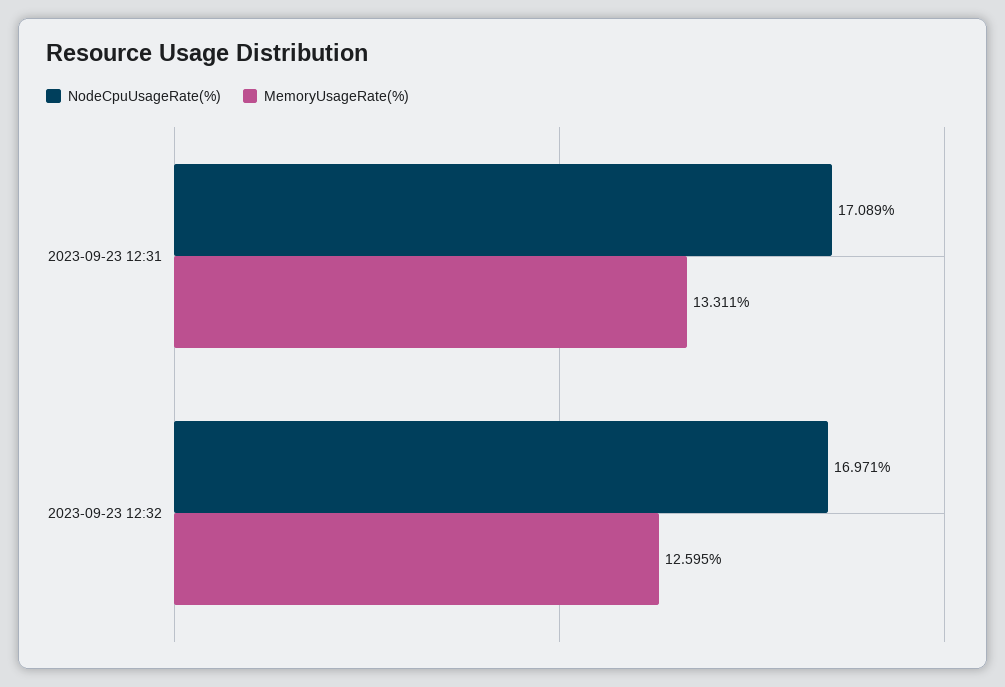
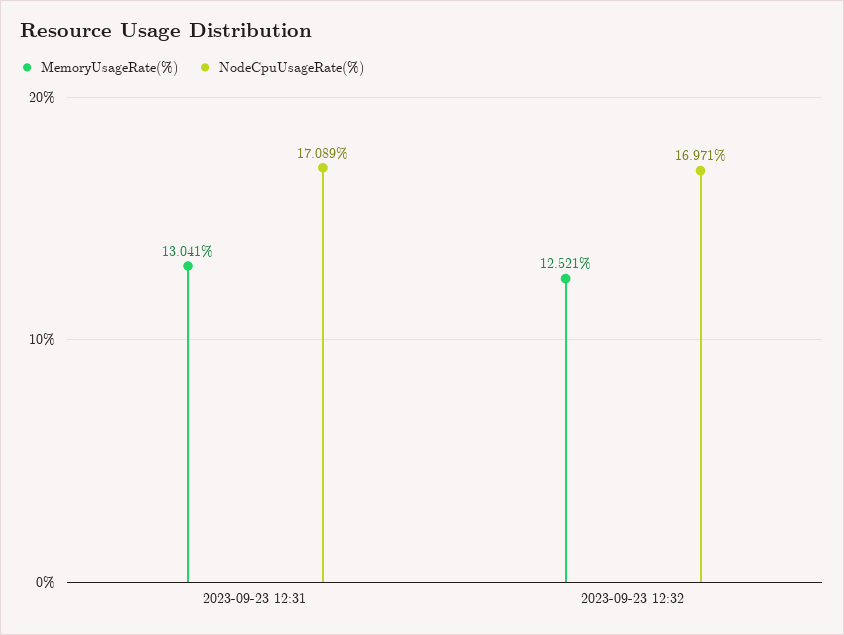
MemoryUsageRate(%), 2023-09-23 12:31: 13.311 -> 13.041
MemoryUsageRate(%), 2023-09-23 12:32: 12.595 -> 12.521

